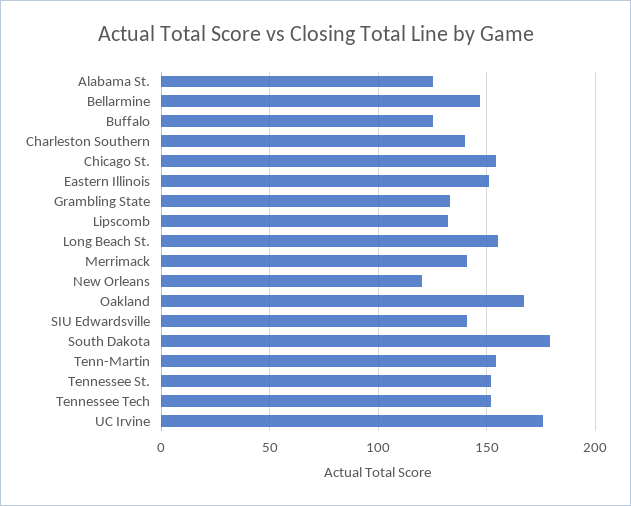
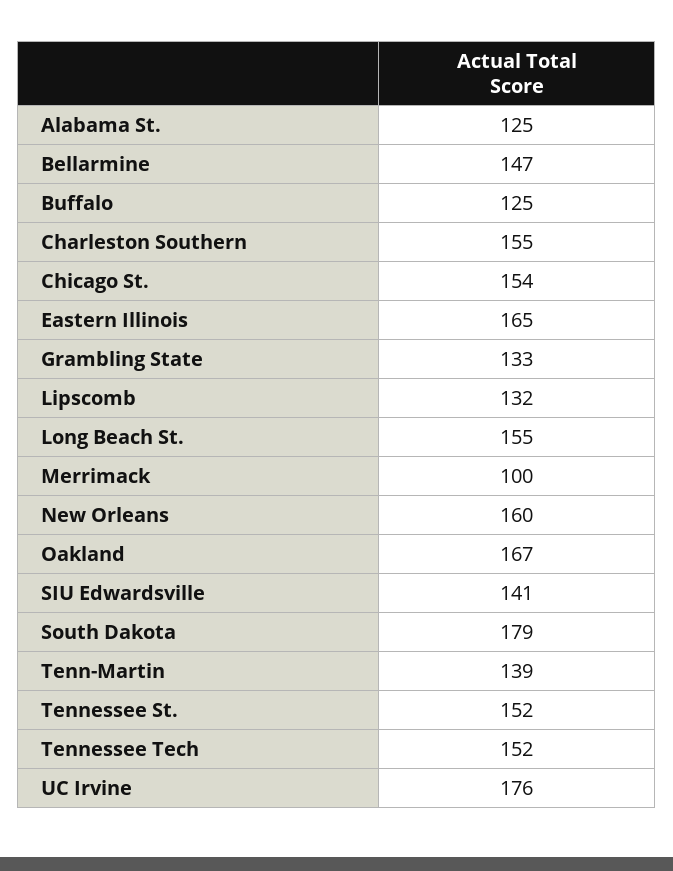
Charleston Southern: 140 -> 155
Eastern Illinois: 150 -> 165
Merrimack: 140 -> 100
New Orleans: 120 -> 160
Tenn-Martin: 155 -> 139

